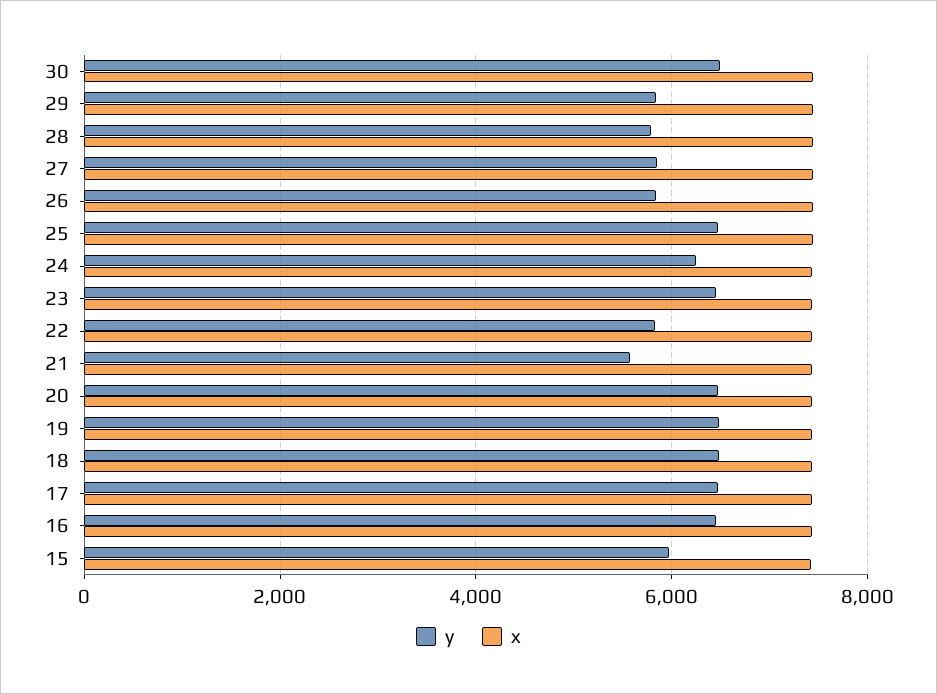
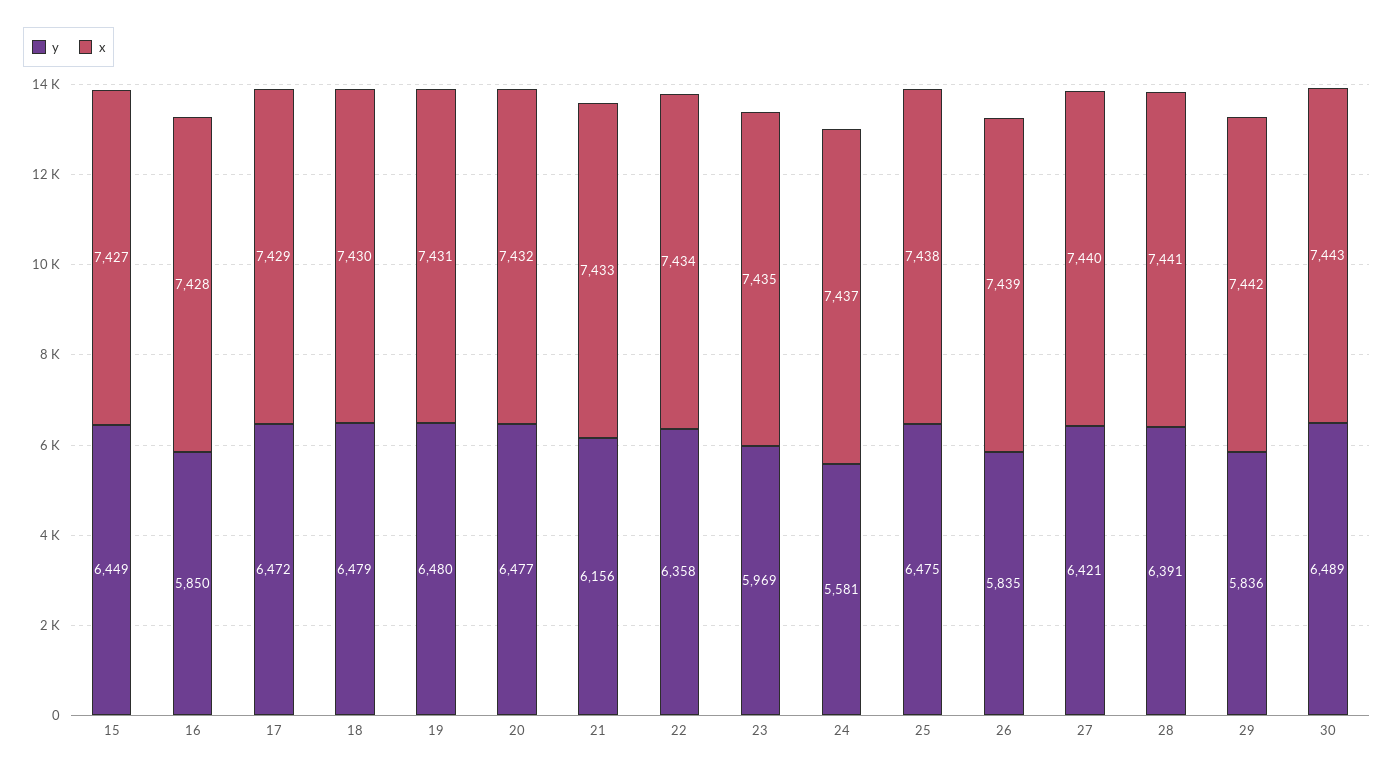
y, 28: 5800 -> 6391
y, 27: 5800 -> 6421
y, 24: 6200 -> 5581
y, 23: 6400 -> 5969
y, 22: 5800 -> 6358
y, 21: 5600 -> 6156
y, 16: 6400 -> 5850
y, 15: 6000 -> 6449

